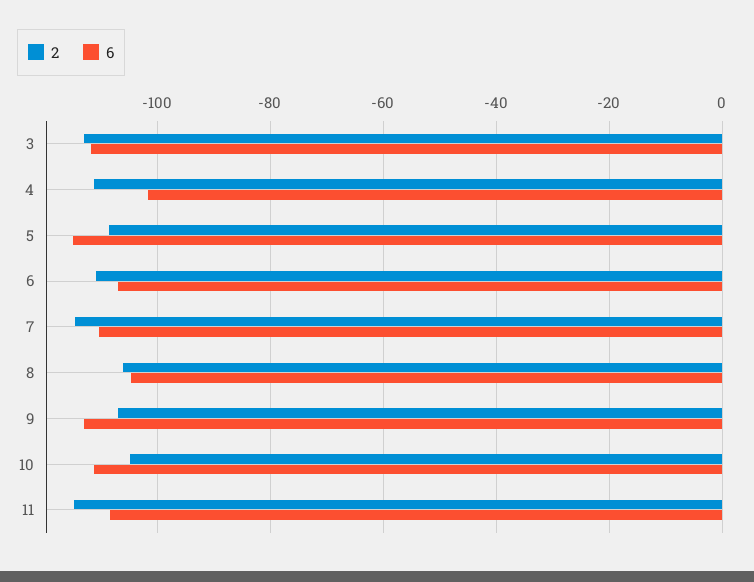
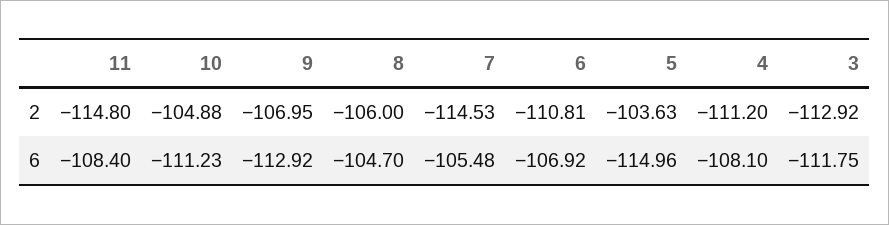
6, 4: -102 -> -108.1
2, 5: -108 -> -103.63
6, 7: -110 -> -105.48

